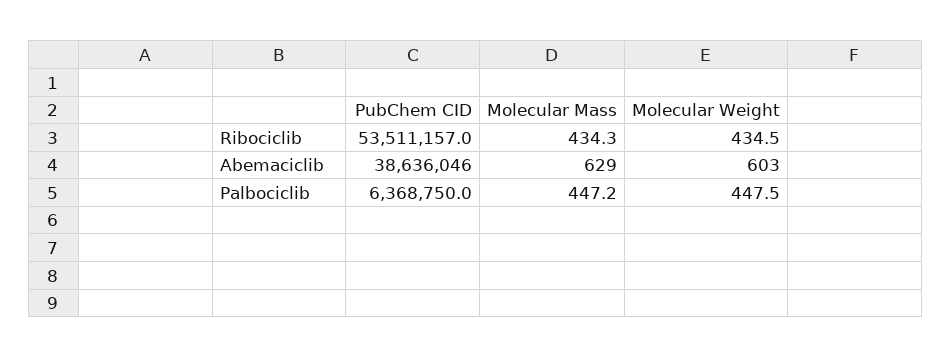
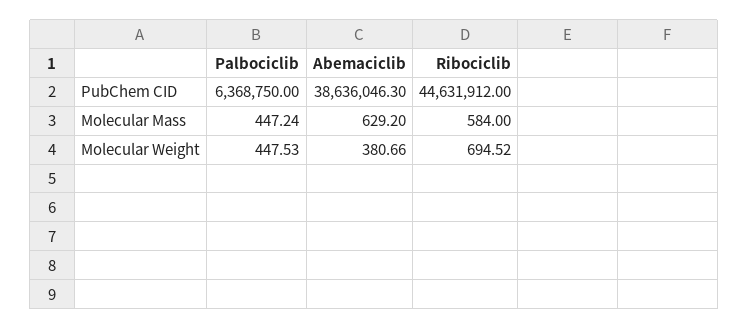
PubChem CID, Ribociclib: 53511157 -> 44631912
Molecular Mass, Ribociclib: 434.3 -> 584
Molecular Weight, Ribociclib: 434.5 -> 694.52
Molecular Weight, Abemaciclib: 603 -> 380.66

